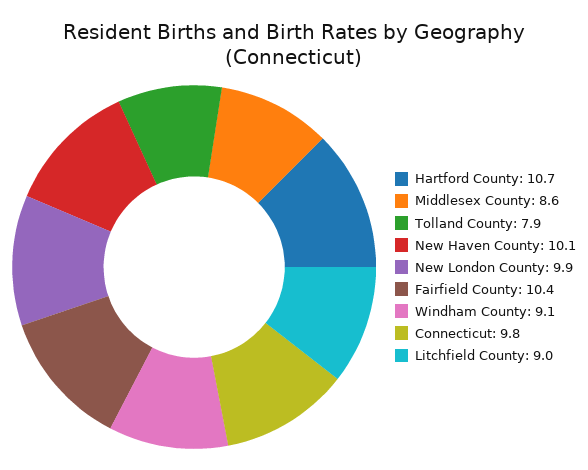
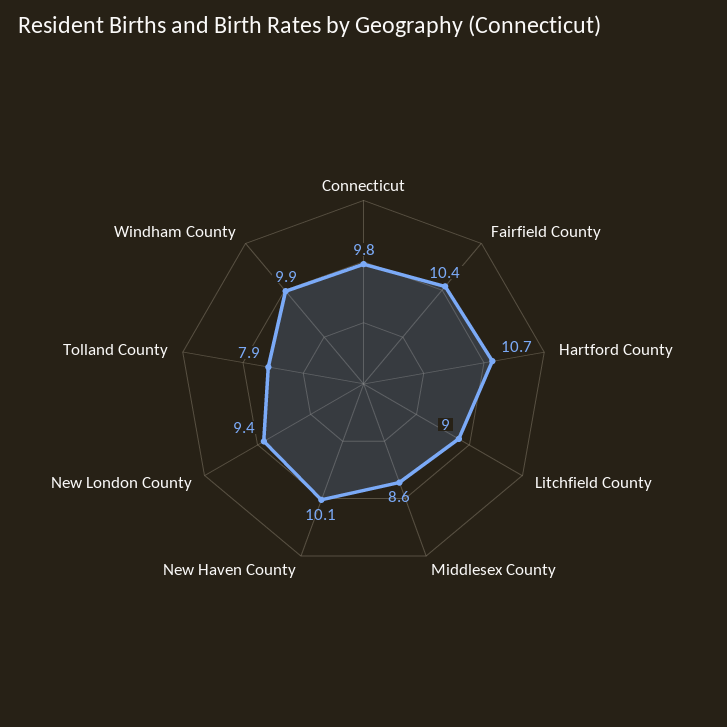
New London County: 9.9 -> 9.4
Windham County: 9.1 -> 9.9

